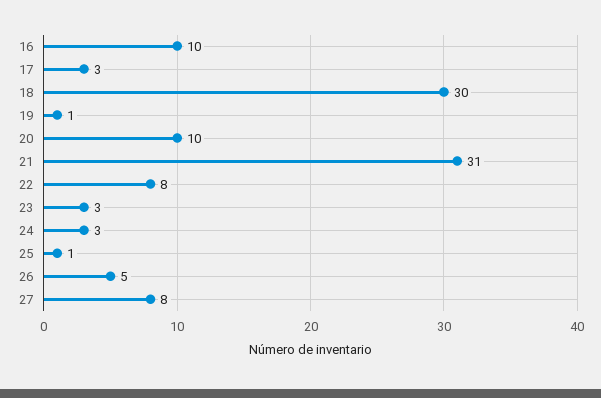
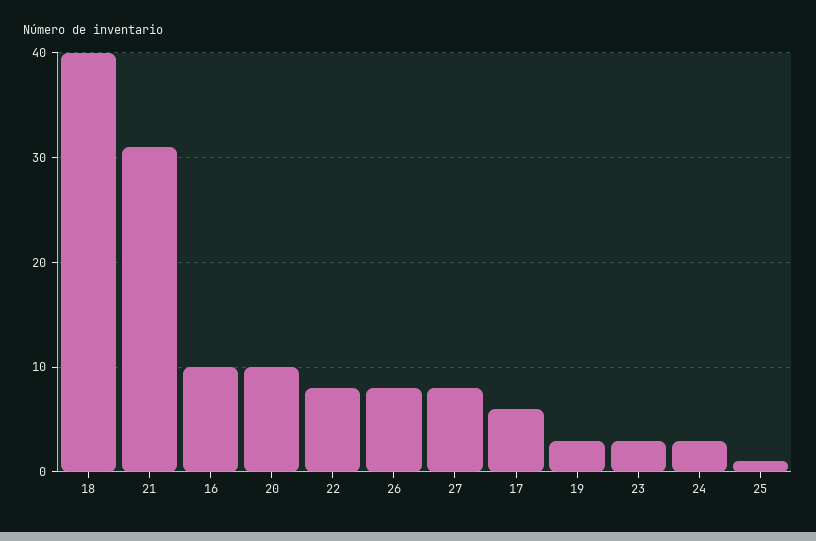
17: 3 -> 6
18: 30 -> 40
19: 1 -> 3
26: 5 -> 8

